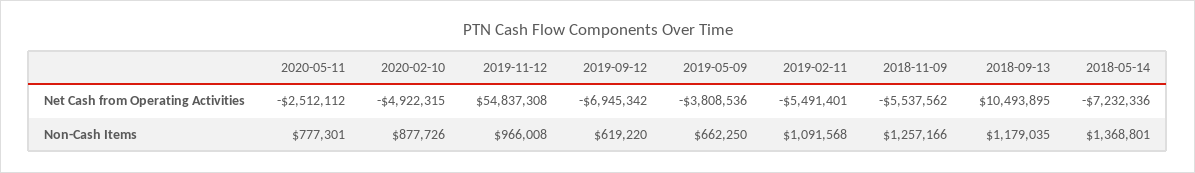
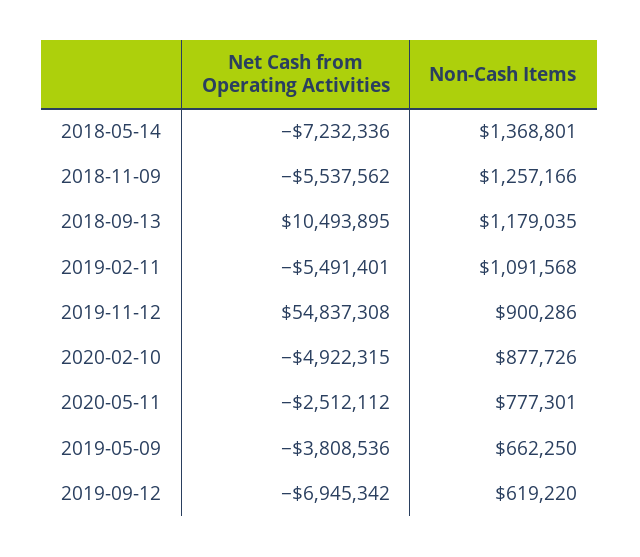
2019-11-12, Non-Cash Items: 966008 -> 900286

